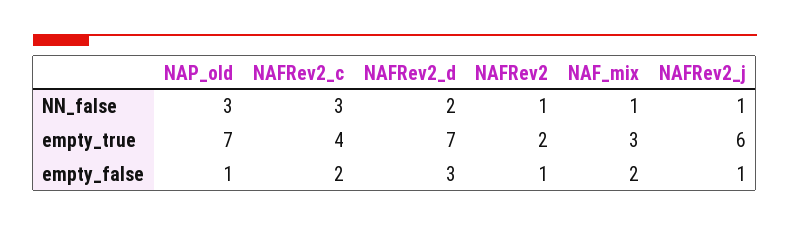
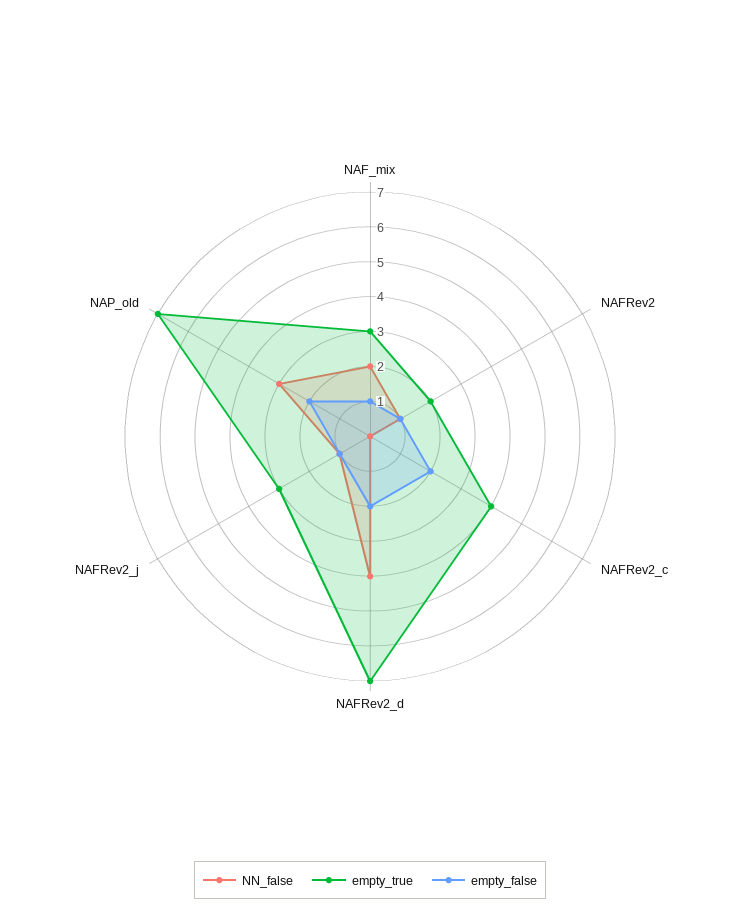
NN_false, NAFRev2_c: 3 -> 0
NN_false, NAFRev2_d: 2 -> 4
NN_false, NAF_mix: 1 -> 2
empty_true, NAFRev2_j: 6 -> 3
empty_false, NAP_old: 1 -> 2
empty_false, NAFRev2_d: 3 -> 2
empty_false, NAF_mix: 2 -> 1

